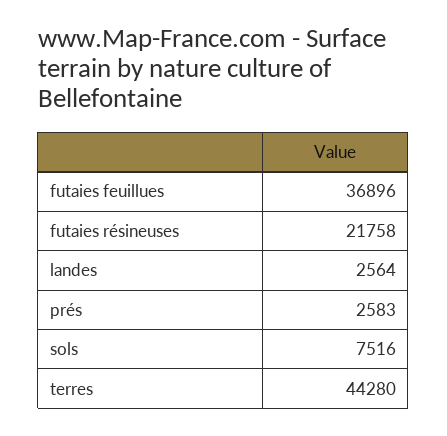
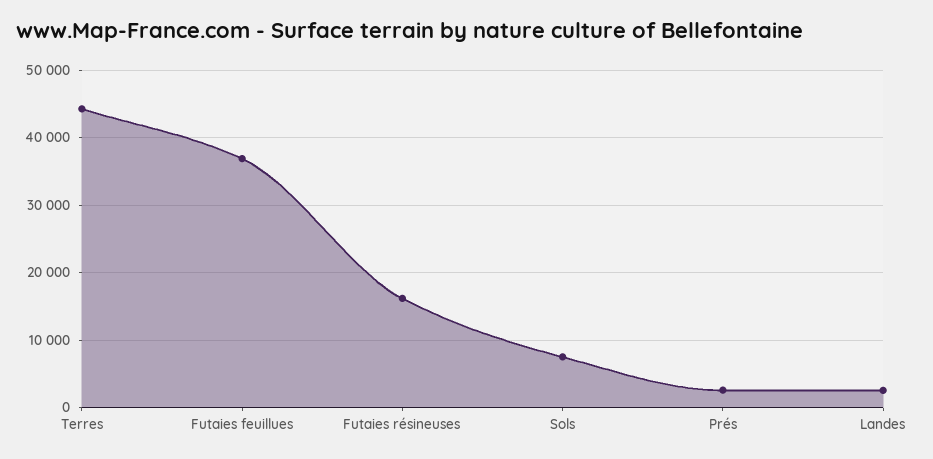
futaies résineuses: 21758 -> 16000

